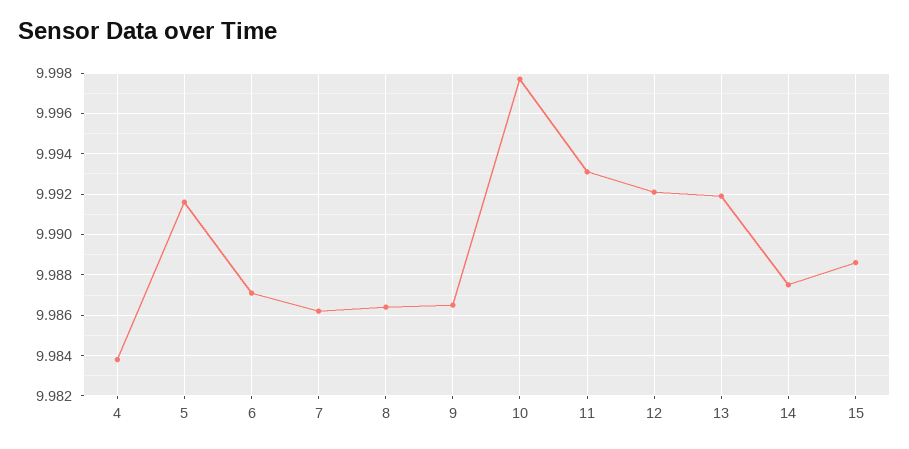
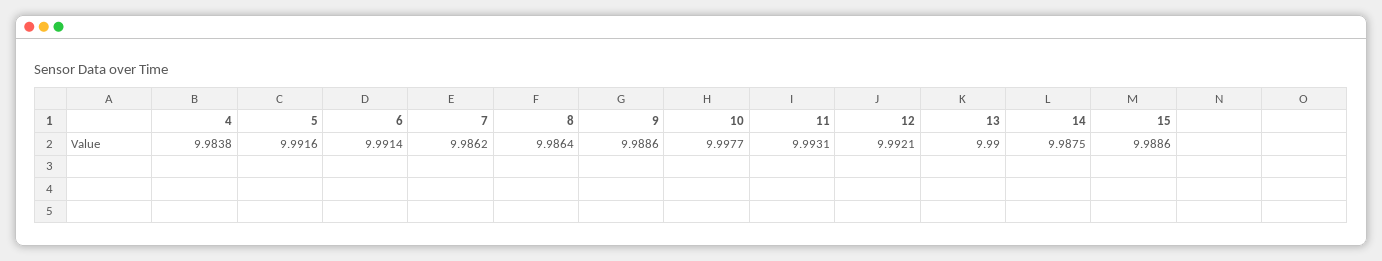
6: 9.987 -> 9.9914
9: 9.9865 -> 9.9886
13: 9.992 -> 9.99

